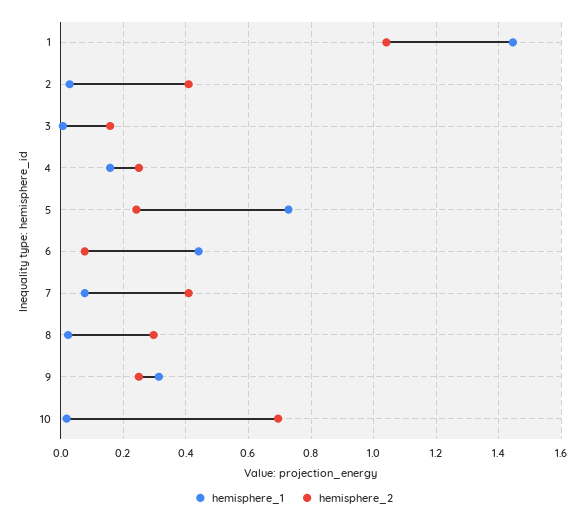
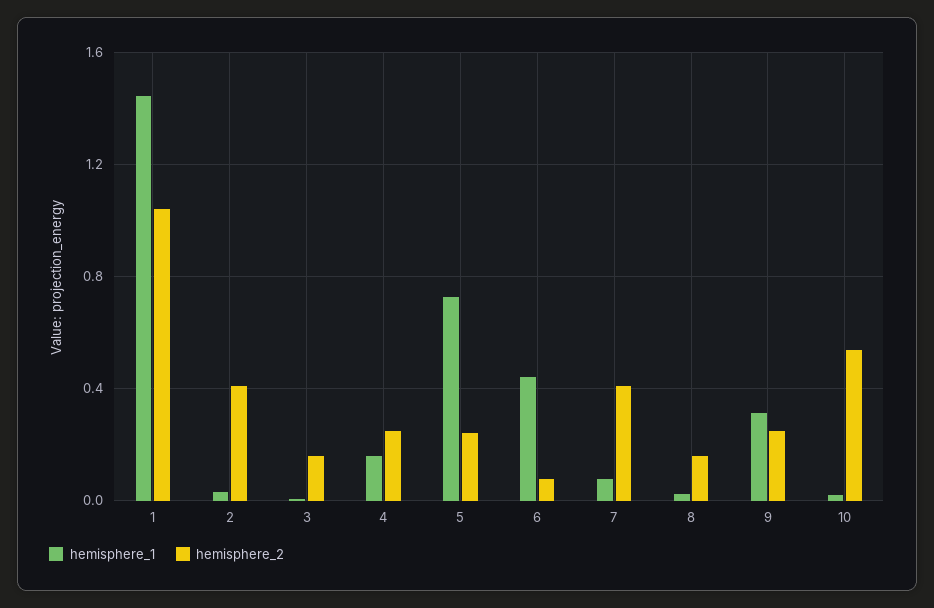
hemisphere_2, 8: 0.3 -> 0.15
hemisphere_2, 10: 0.7 -> 0.55

